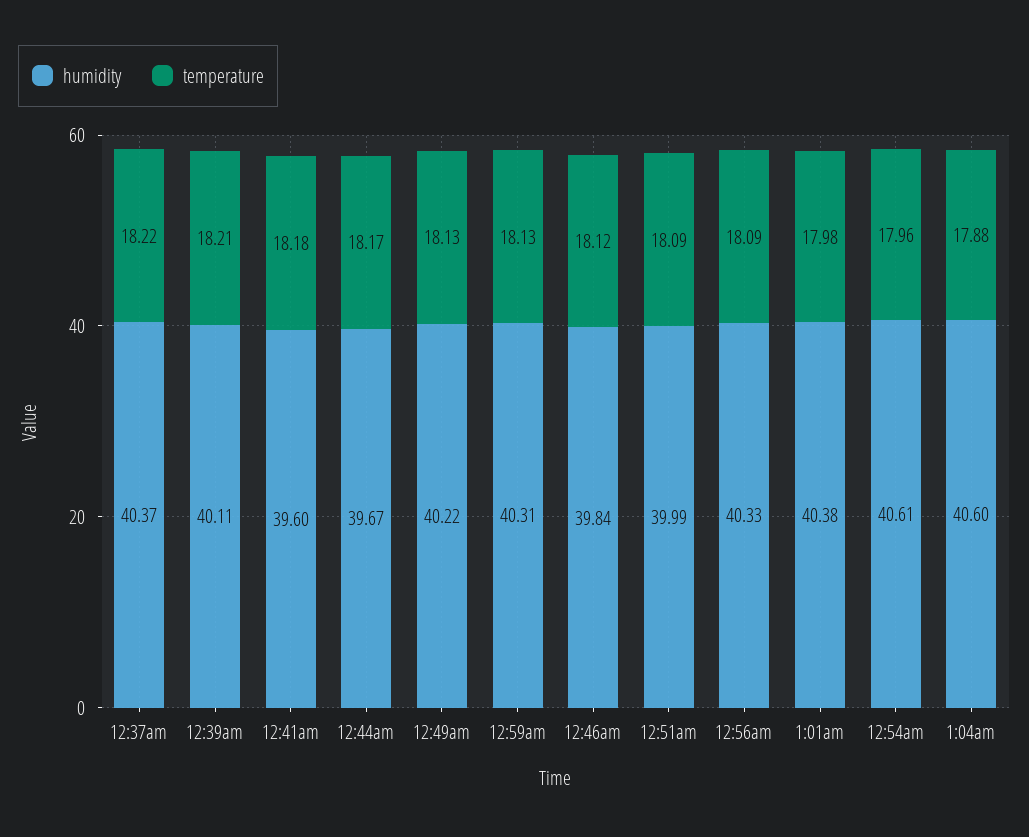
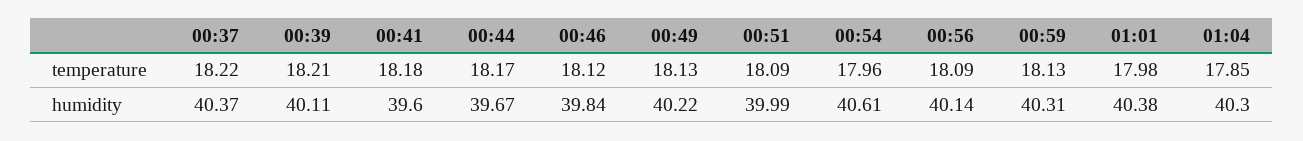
humidity, 12:56am: 40.33 -> 40.14
humidity, 1:04am: 40.6 -> 40.3
temperature, 1:04am: 17.88 -> 17.85

